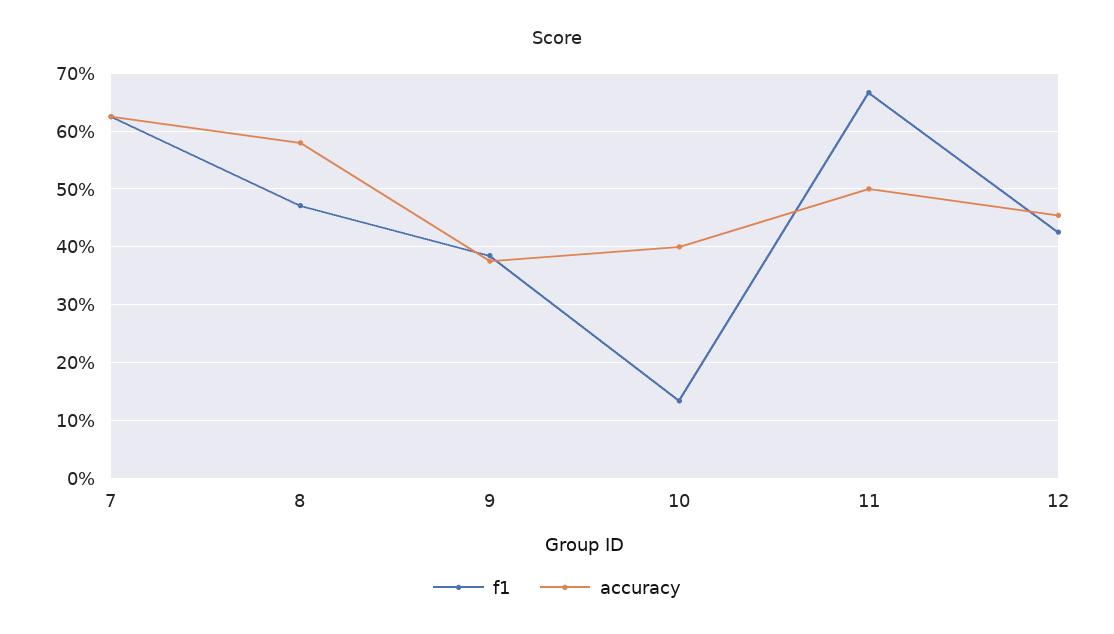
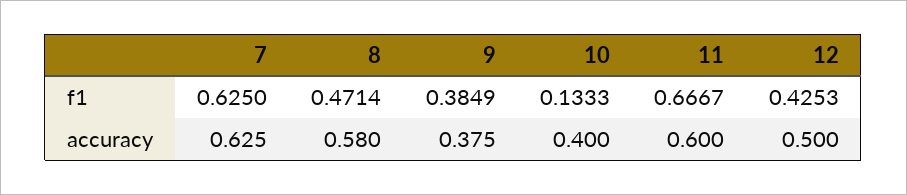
accuracy, 11: 0.5 -> 0.6
accuracy, 12: 0.46 -> 0.5

